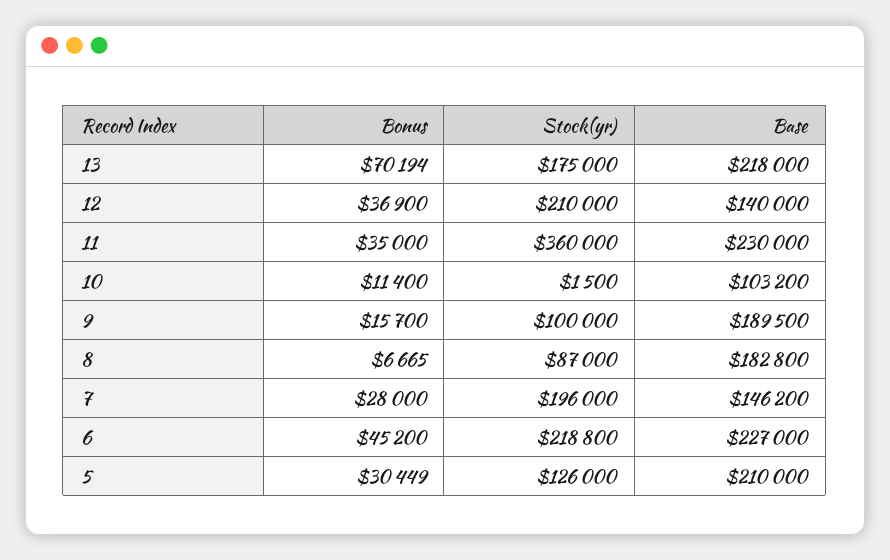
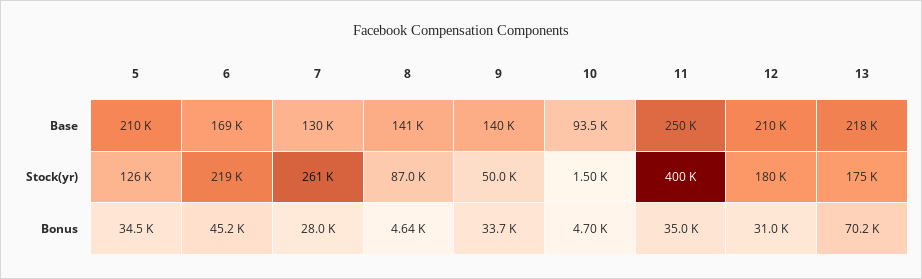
Bonus, 12: 36900 -> 31000
Stock(yr), 12: 210000 -> 180000
Base, 12: 140000 -> 210000
Stock(yr), 11: 360000 -> 400000
Base, 11: 230000 -> 250000
Bonus, 10: 11400 -> 4700
Base, 10: 103200 -> 93500
Bonus, 9: 15700 -> 33700
Stock(yr), 9: 100000 -> 50000
Base, 9: 189500 -> 140000
Bonus, 8: 6665 -> 4640
Base, 8: 182800 -> 141000
Stock(yr), 7: 196000 -> 261000
Base, 7: 146200 -> 130000
Base, 6: 227000 -> 169000
Bonus, 5: 30449 -> 34500

